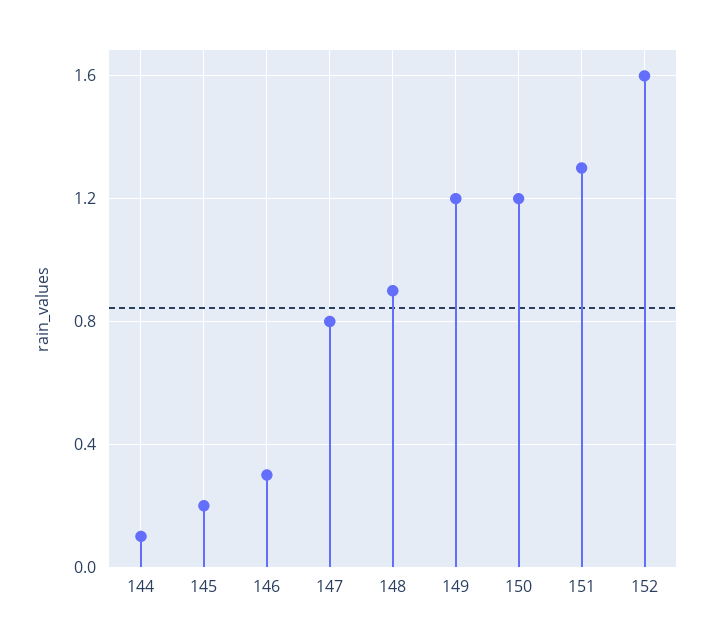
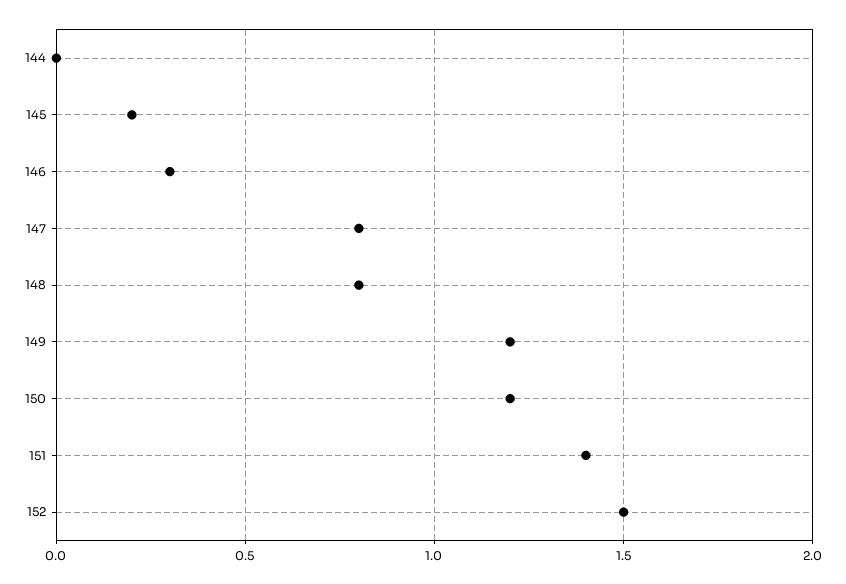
144: 0.1 -> 0
148: 0.9 -> 0.8
151: 1.3 -> 1.4
152: 1.6 -> 1.5

